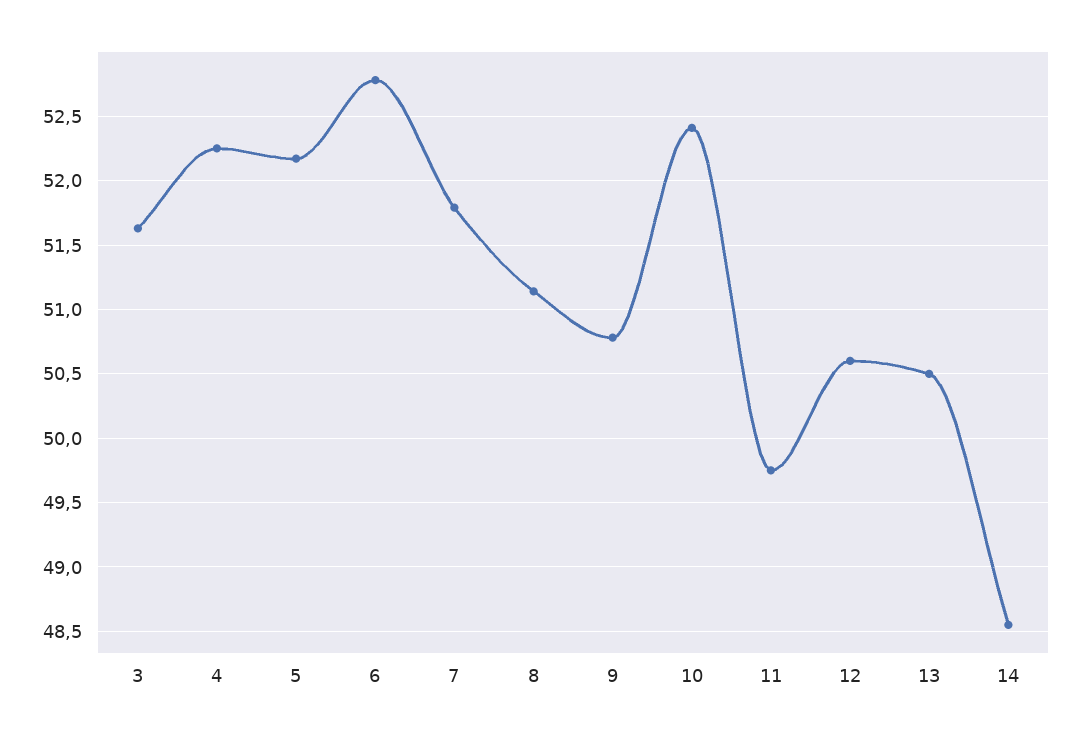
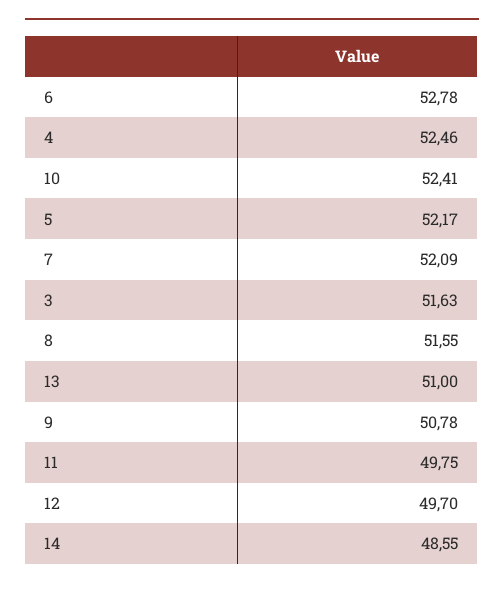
4: 52.25 -> 52.46
7: 51.8 -> 52.09
8: 51.15 -> 51.55
12: 50.6 -> 49.7
13: 50.5 -> 51

